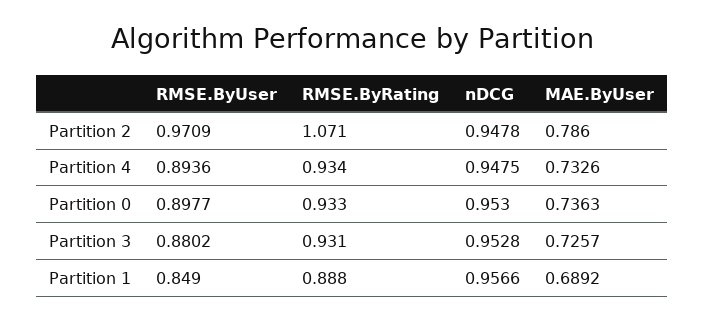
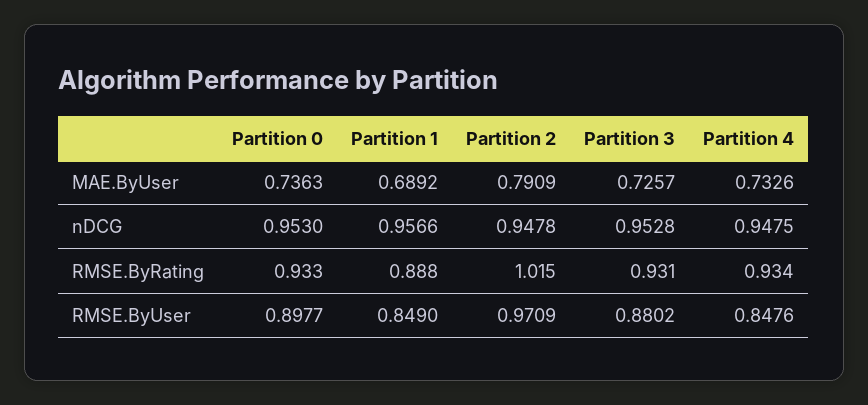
RMSE.ByRating, Partition 2: 1.071 -> 1.015
MAE.ByUser, Partition 2: 0.786 -> 0.7909
RMSE.ByUser, Partition 4: 0.8936 -> 0.8476

